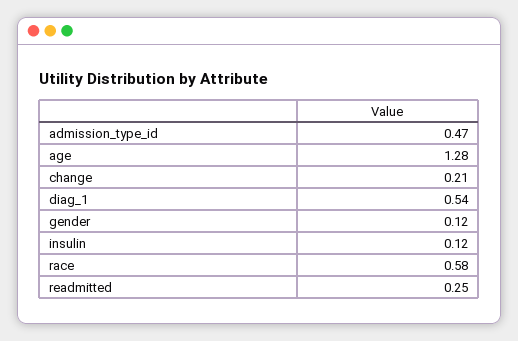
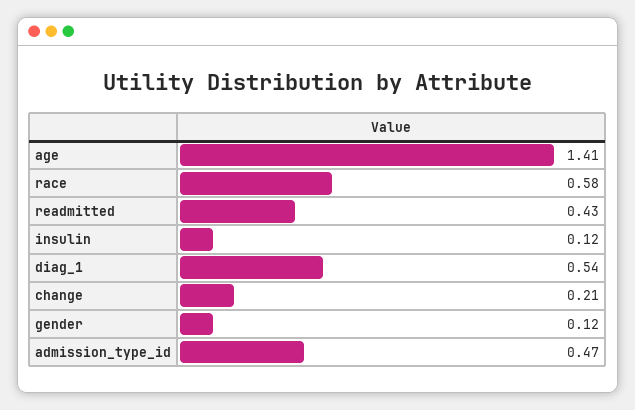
age: 1.28 -> 1.41
readmitted: 0.25 -> 0.43

